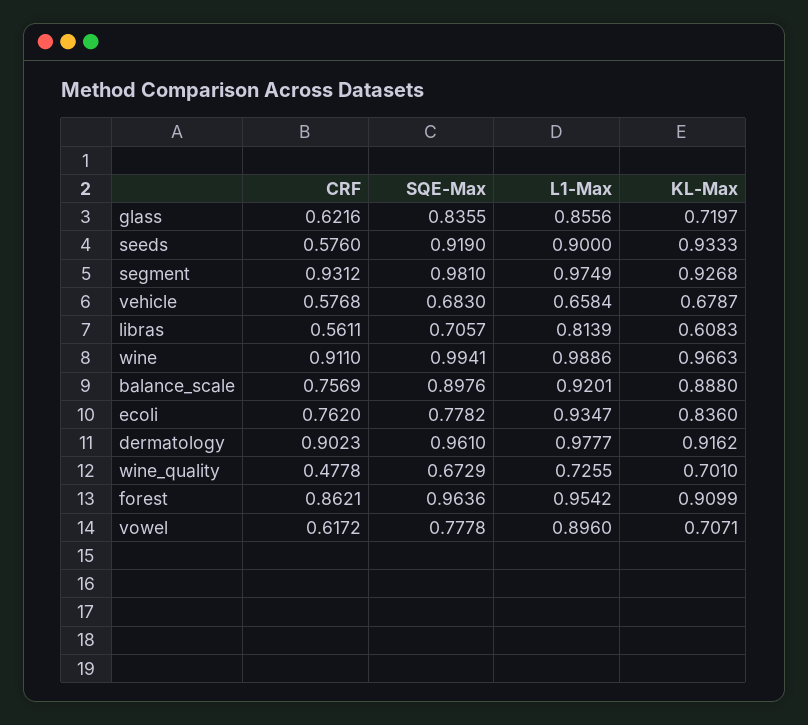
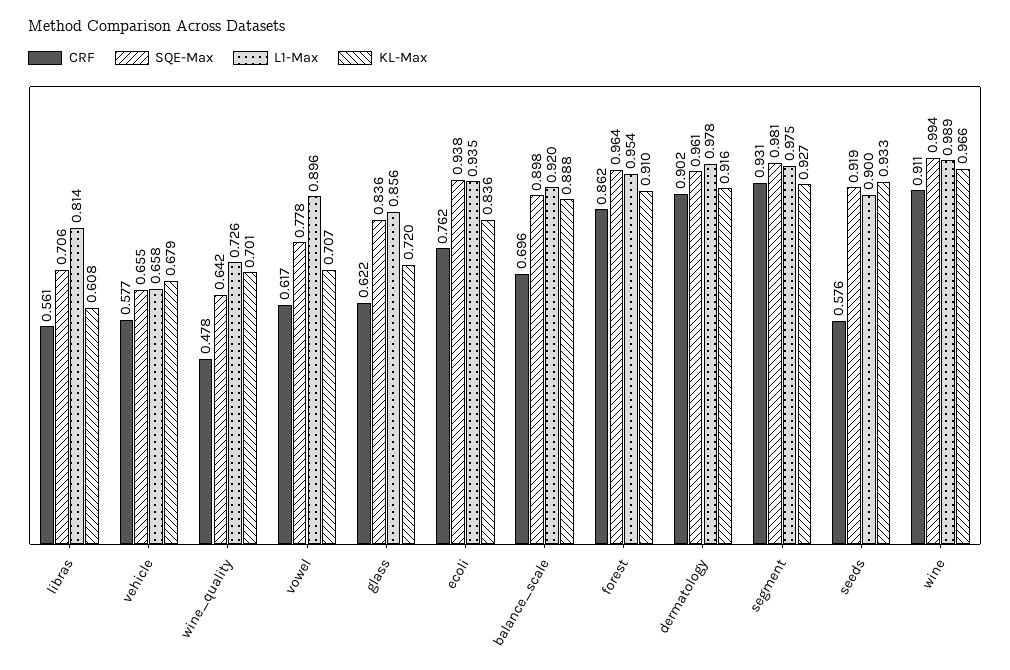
SQE-Max, vehicle: 0.683 -> 0.655
CRF, balance_scale: 0.7569 -> 0.696
SQE-Max, ecoli: 0.7782 -> 0.938
SQE-Max, wine_quality: 0.6729 -> 0.642

